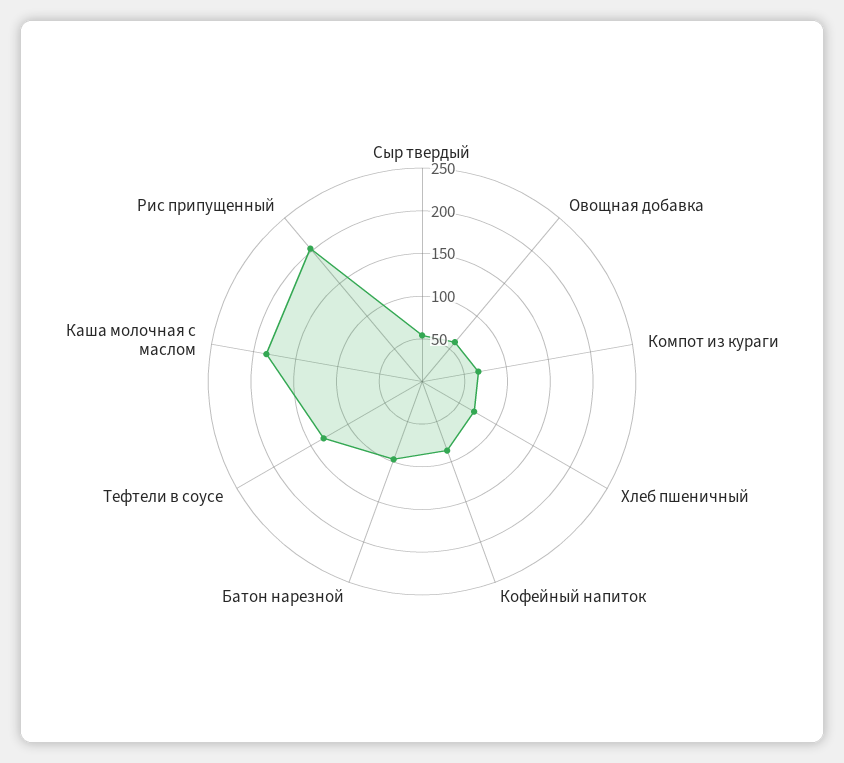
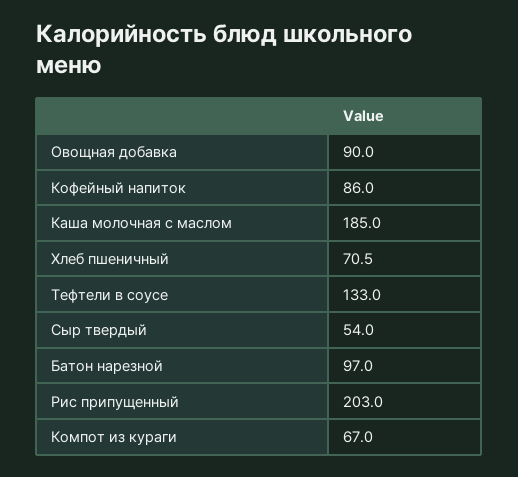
Овощная добавка: 60 -> 90

